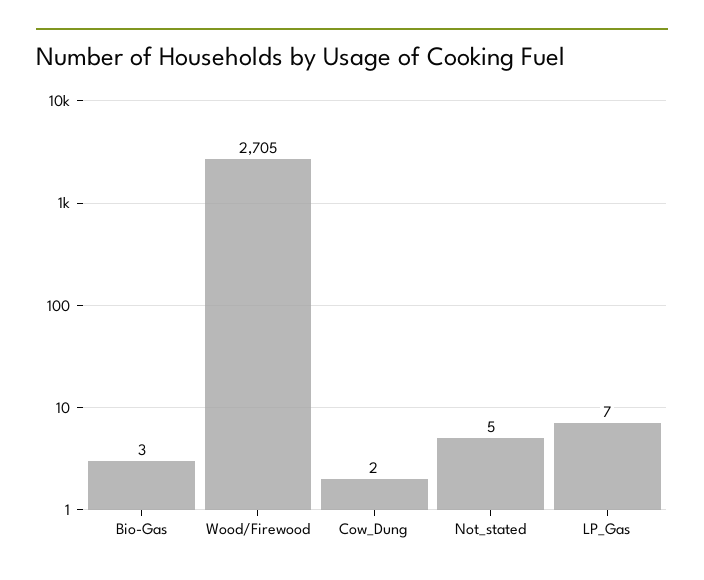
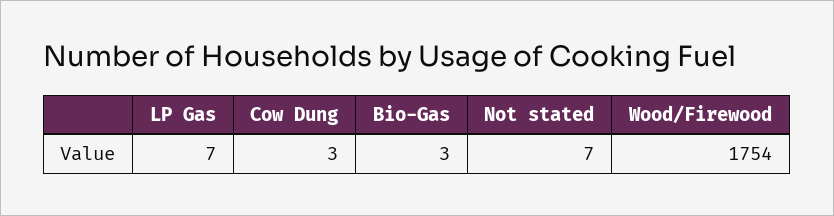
Wood/Firewood: 2705 -> 1754
Cow_Dung: 2 -> 3
Not_stated: 5 -> 7

